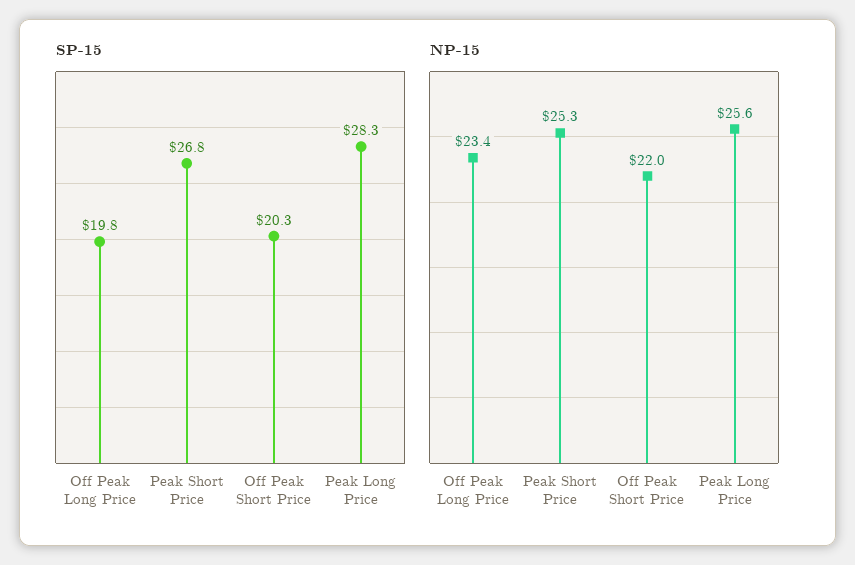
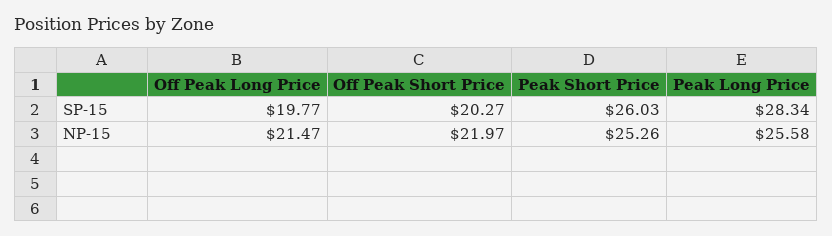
SP-15, Peak Short Price: 26.8 -> 26.03
NP-15, Off Peak Long Price: 23.4 -> 21.47

